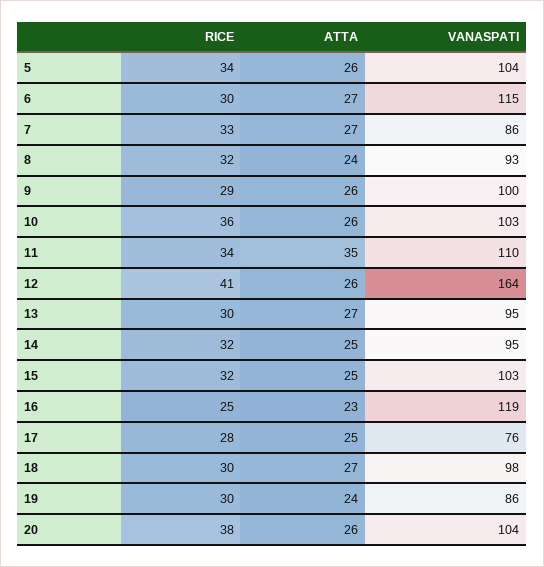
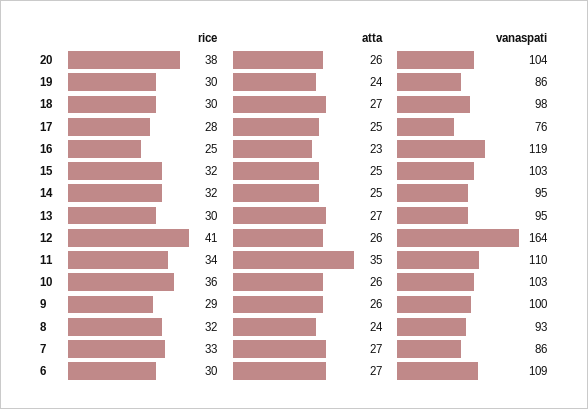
RICE, 5: 34 -> none
ATTA, 5: 26 -> none
VANASPATI, 5: 104 -> none
VANASPATI, 6: 115 -> 109

